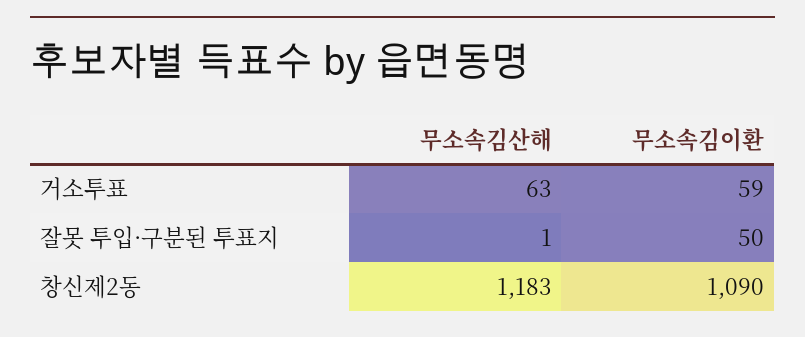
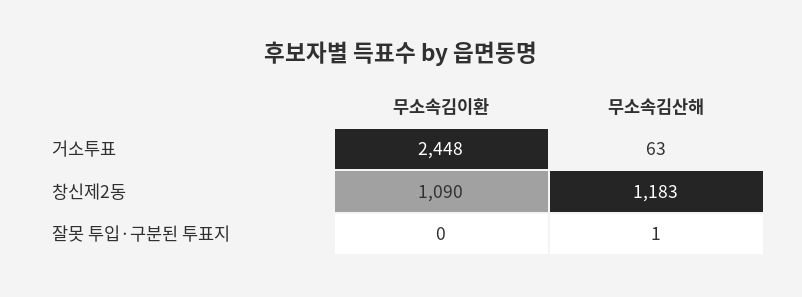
무소속김이환, 거소투표: 59 -> 2448
무소속김이환, 잘못 투입·구분된 투표지: 50 -> 0

